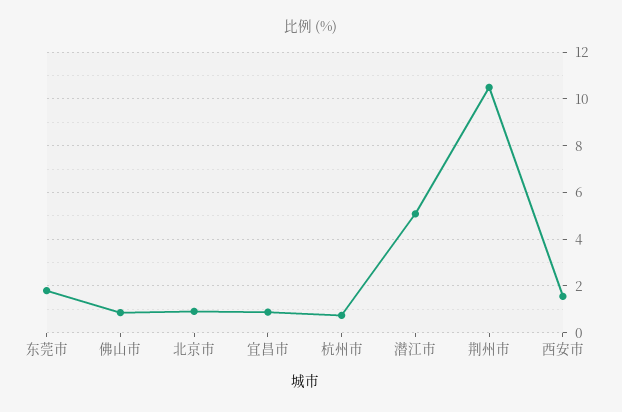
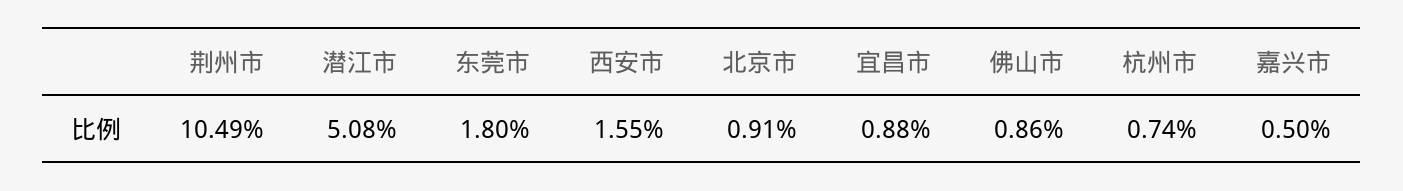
嘉兴市: none -> 0.5

